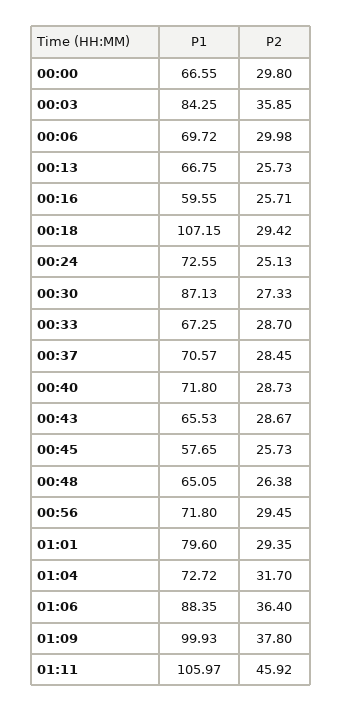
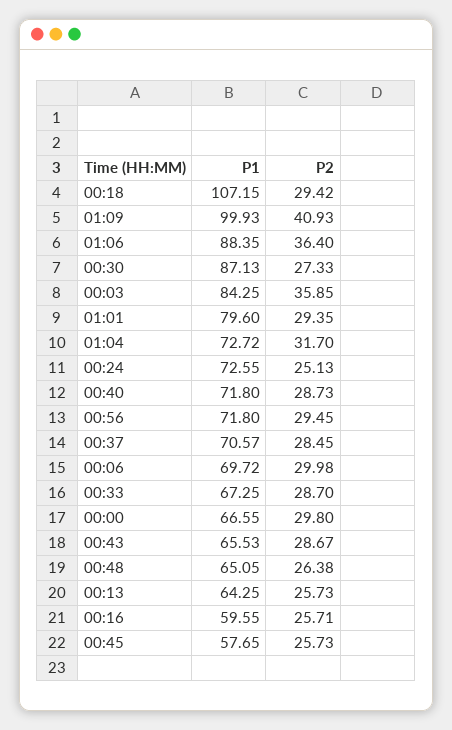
P1, 00:13: 66.75 -> 64.25
P2, 01:09: 37.8 -> 40.93
P1, 01:11: 105.97 -> none
P2, 01:11: 45.92 -> none

